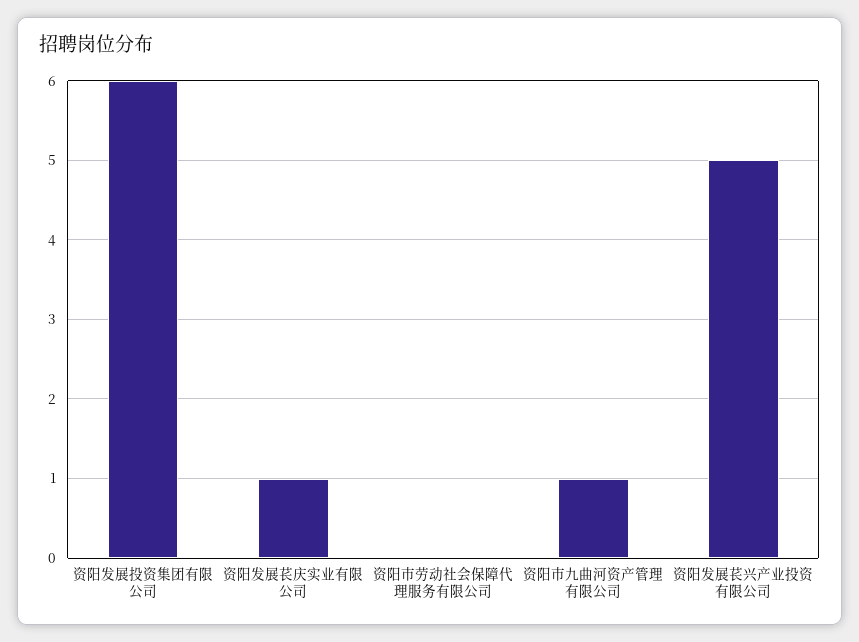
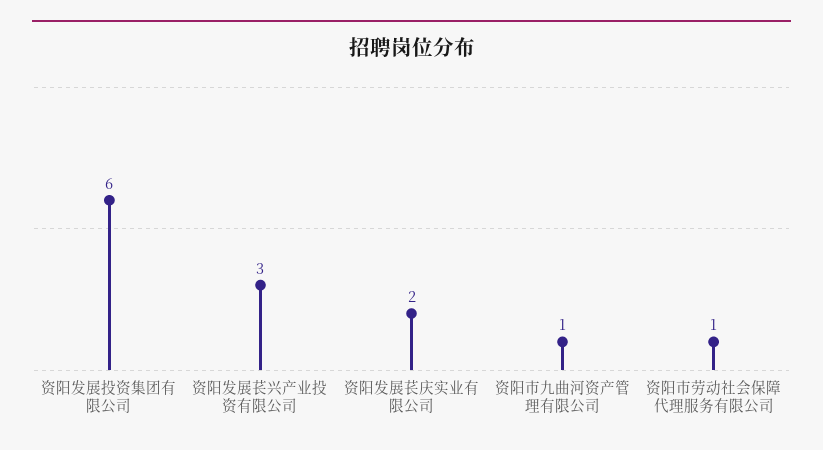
资阳发展苌庆实业有限公司: 1 -> 2
资阳市劳动社会保障代理服务有限公司: 0 -> 1
资阳发展苌兴产业投资有限公司: 5 -> 3

